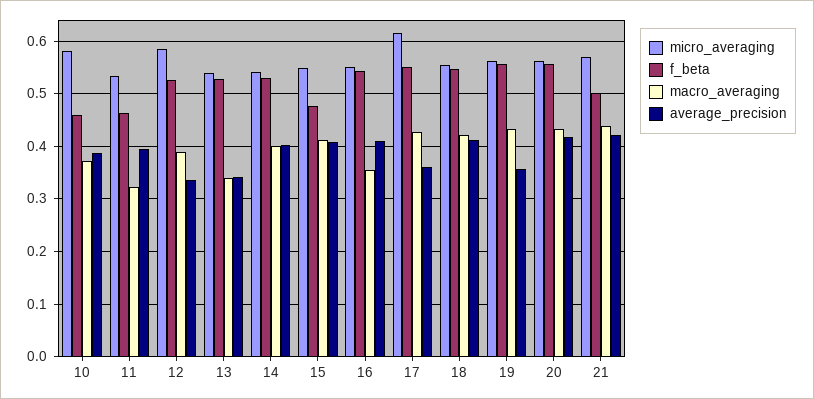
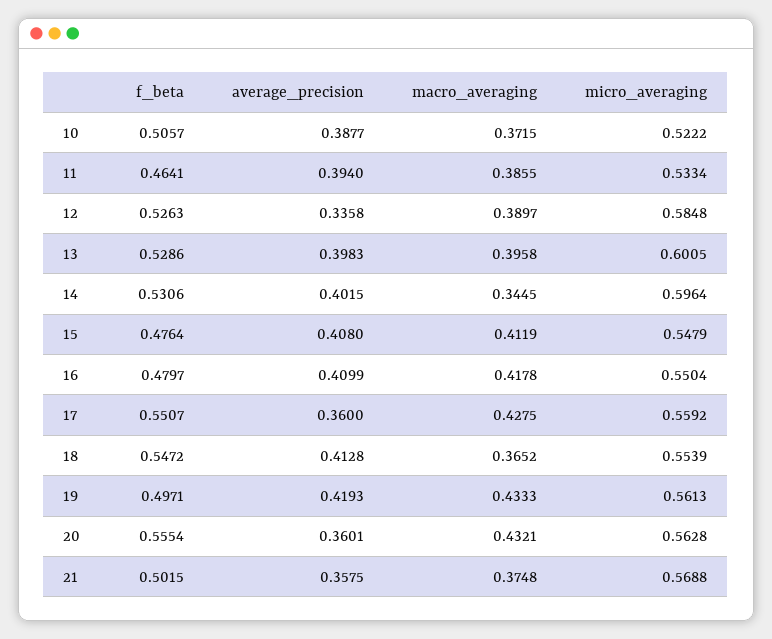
micro_averaging, 10: 0.58 -> 0.5222
f_beta, 10: 0.46 -> 0.5057
macro_averaging, 11: 0.32 -> 0.3855
micro_averaging, 13: 0.54 -> 0.6005
macro_averaging, 13: 0.34 -> 0.3958
average_precision, 13: 0.34 -> 0.3983
micro_averaging, 14: 0.54 -> 0.5964
macro_averaging, 14: 0.4 -> 0.3445
f_beta, 16: 0.54 -> 0.4797
macro_averaging, 16: 0.36 -> 0.4178
micro_averaging, 17: 0.62 -> 0.5592
macro_averaging, 18: 0.42 -> 0.3652
f_beta, 19: 0.56 -> 0.4971
average_precision, 19: 0.36 -> 0.4193
average_precision, 20: 0.42 -> 0.3601
macro_averaging, 21: 0.44 -> 0.3748
average_precision, 21: 0.42 -> 0.3575

